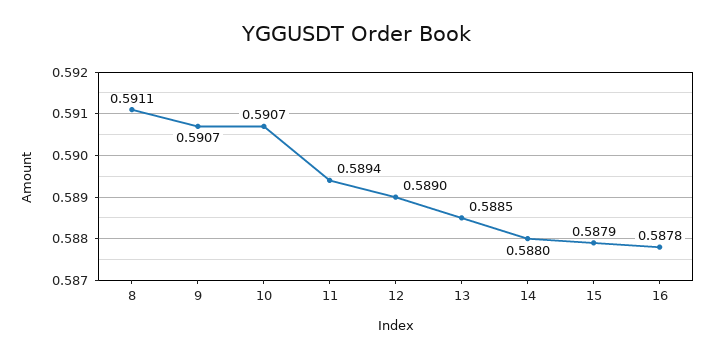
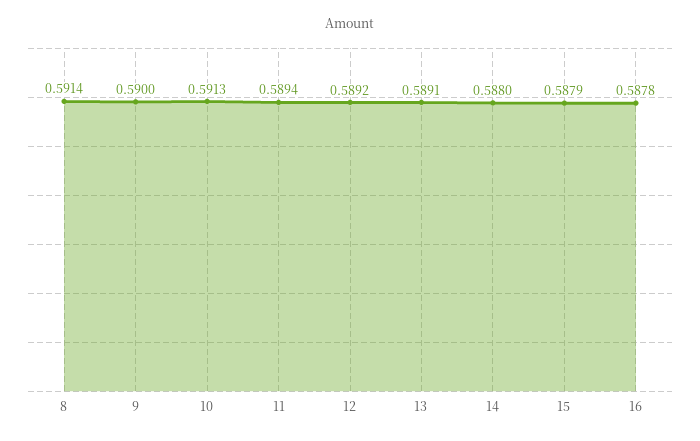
8: 0.5911 -> 0.5914
9: 0.5907 -> 0.59
10: 0.5907 -> 0.5913
12: 0.589 -> 0.5892
13: 0.5885 -> 0.5891

